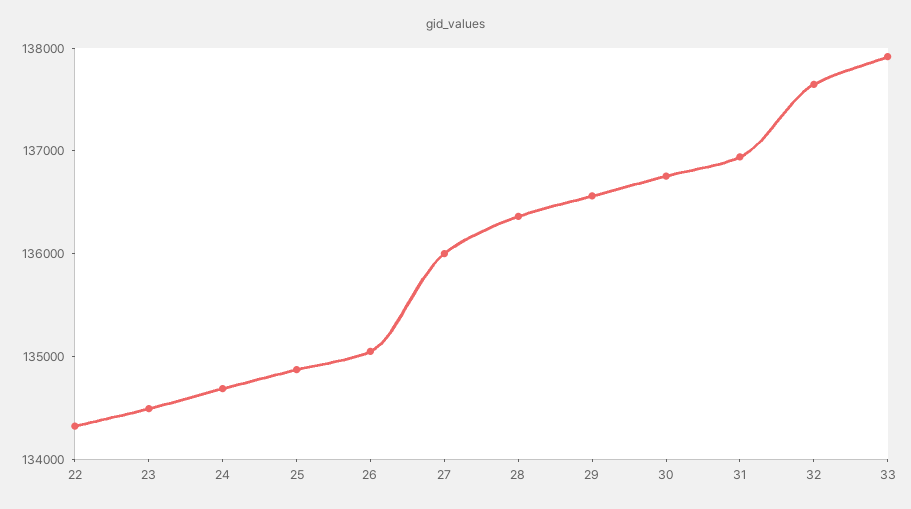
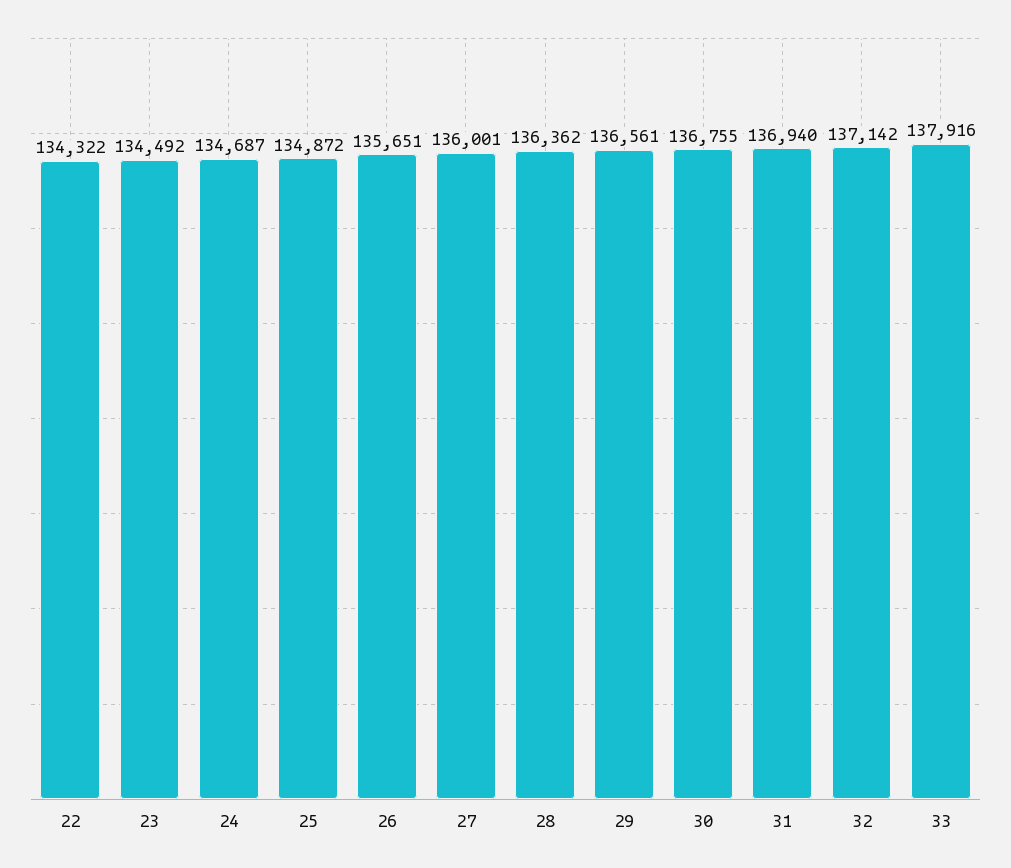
26: 135000 -> 135651
32: 137600 -> 137142

